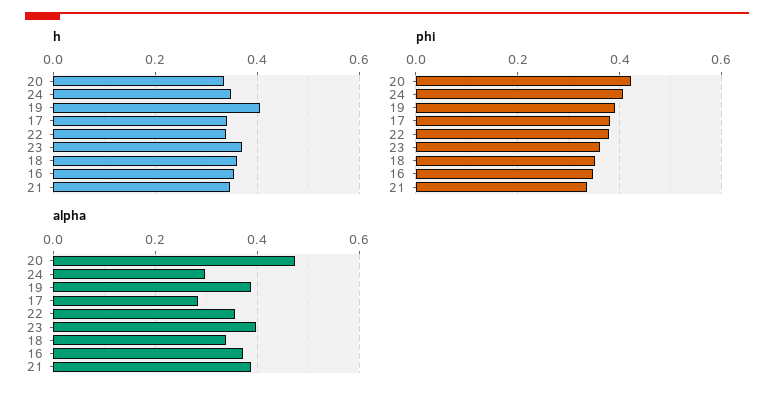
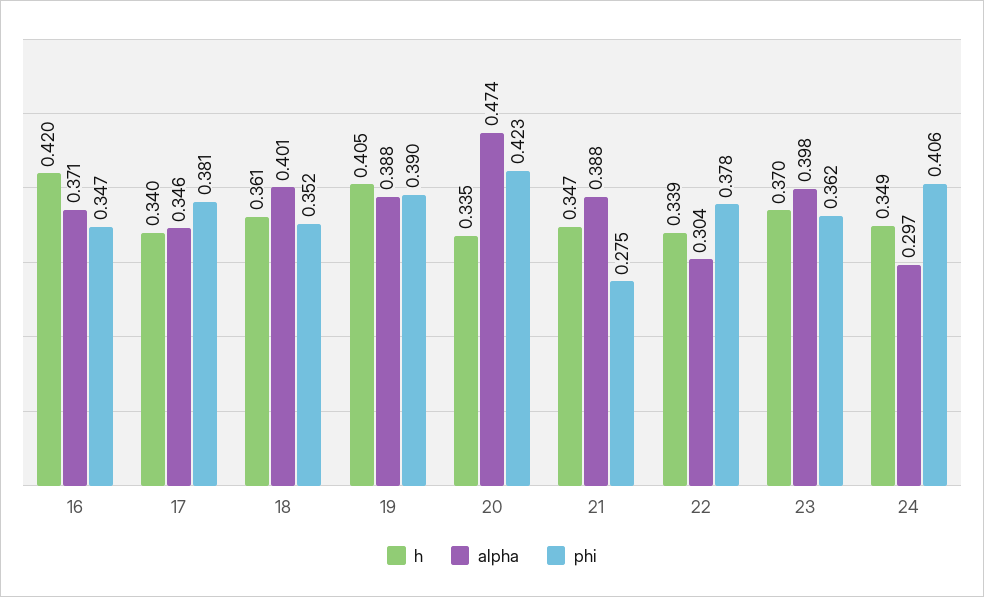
h, 16: 0.36 -> 0.42
phi, 21: 0.34 -> 0.275
alpha, 17: 0.28 -> 0.346
alpha, 22: 0.36 -> 0.304
alpha, 18: 0.34 -> 0.401

